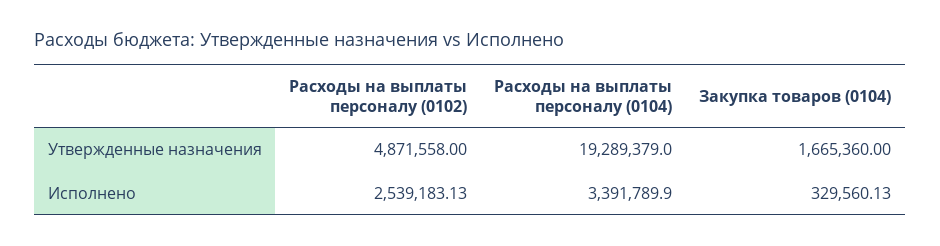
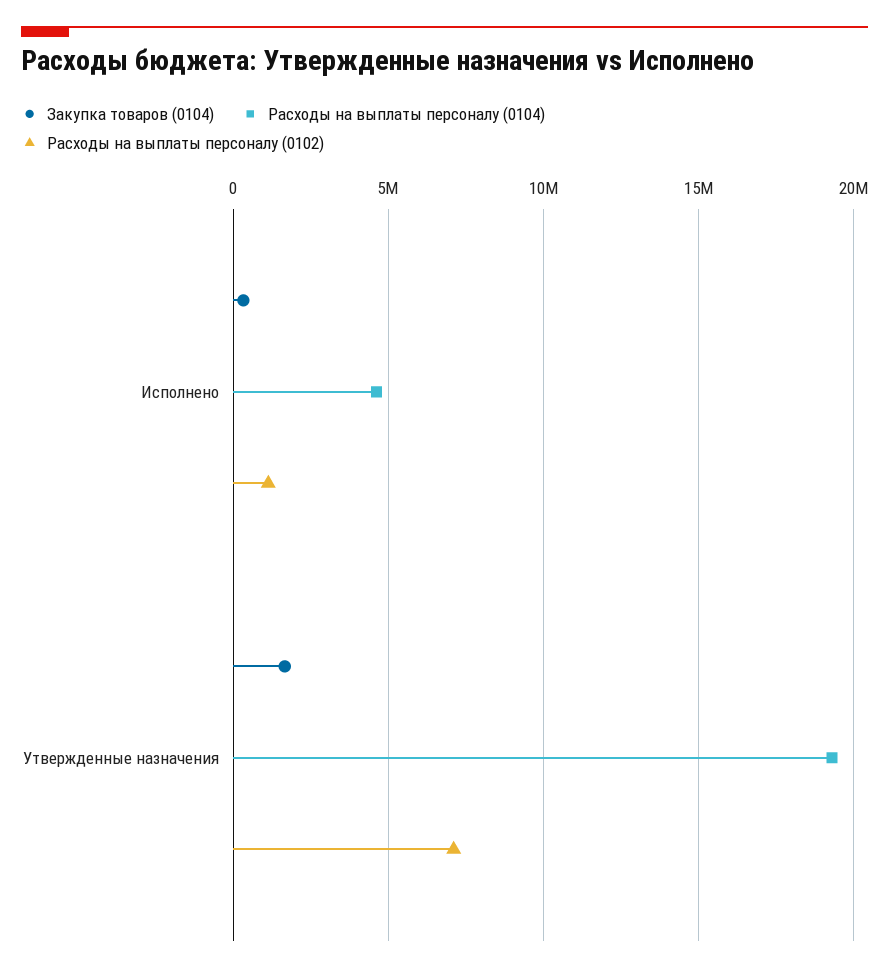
Расходы на выплаты персоналу (0102), Утвержденные назначения: 4871558 -> 7000000
Расходы на выплаты персоналу (0102), Исполнено: 2539183.13 -> 1000000
Расходы на выплаты персоналу (0104), Исполнено: 3391789.9 -> 4500000

